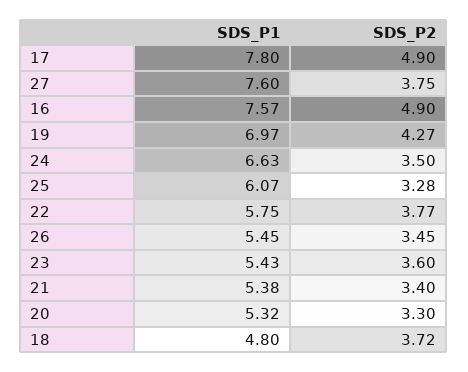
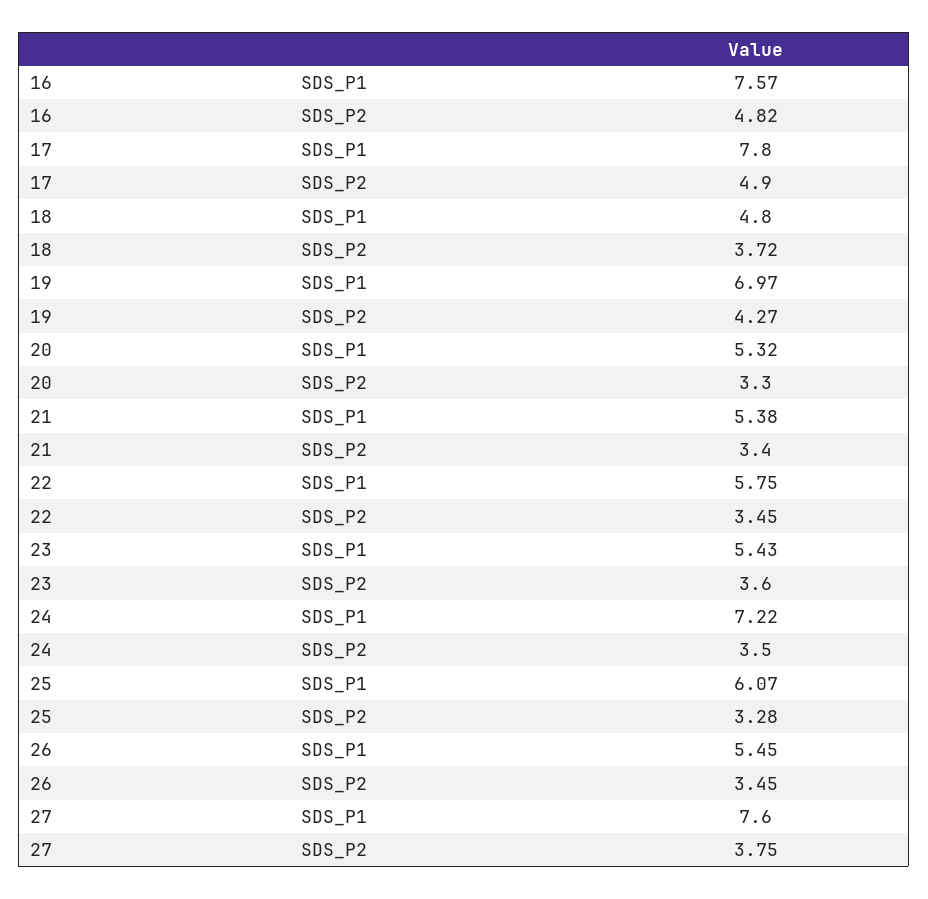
SDS_P2, 16: 4.9 -> 4.82
SDS_P1, 24: 6.63 -> 7.22
SDS_P2, 22: 3.77 -> 3.45

